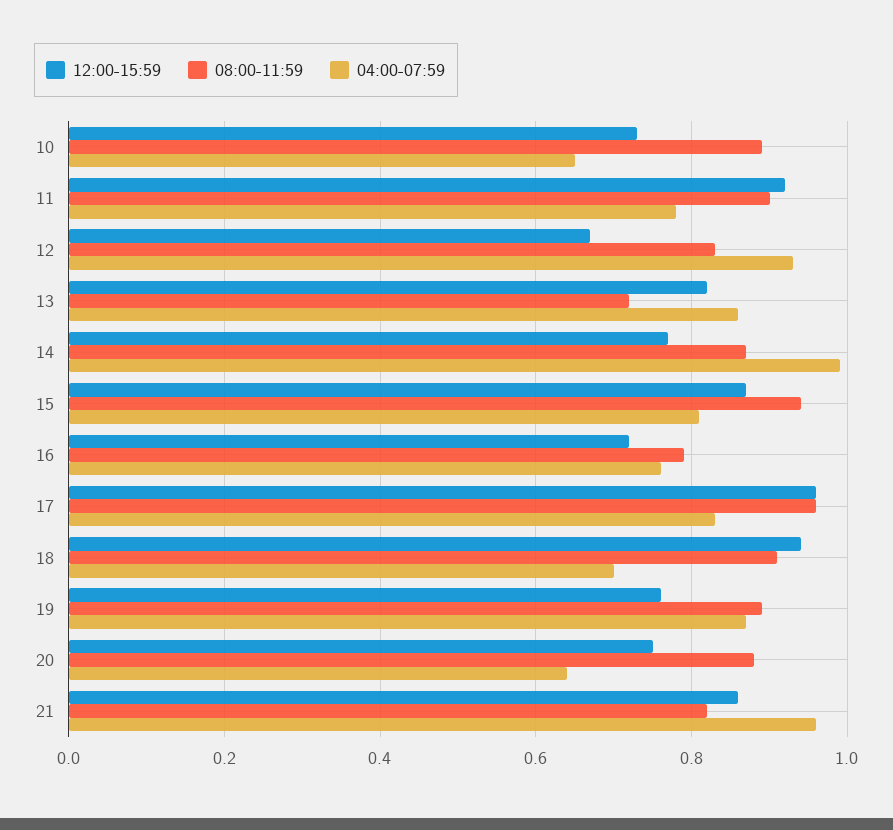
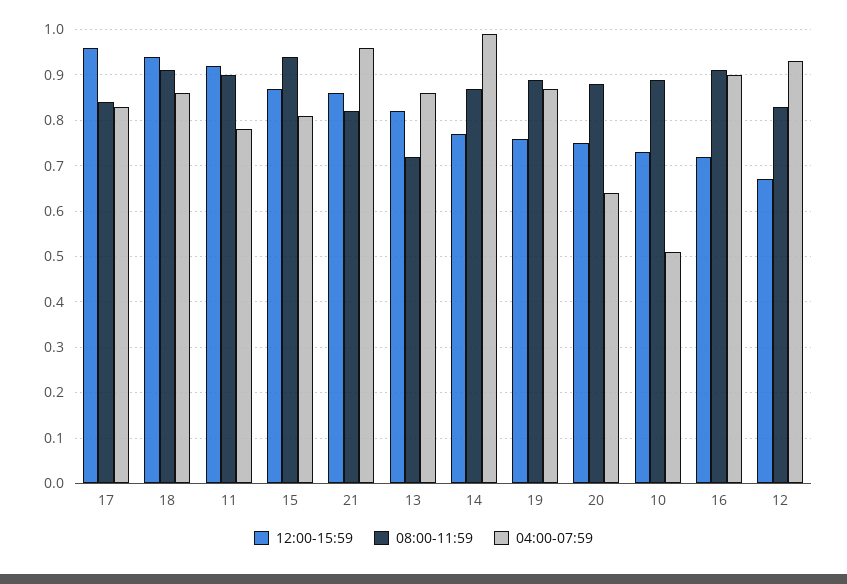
04:00-07:59, 10: 0.65 -> 0.5
08:00-11:59, 16: 0.8 -> 0.9
04:00-07:59, 16: 0.75 -> 0.9
08:00-11:59, 17: 0.95 -> 0.85
04:00-07:59, 18: 0.7 -> 0.85

